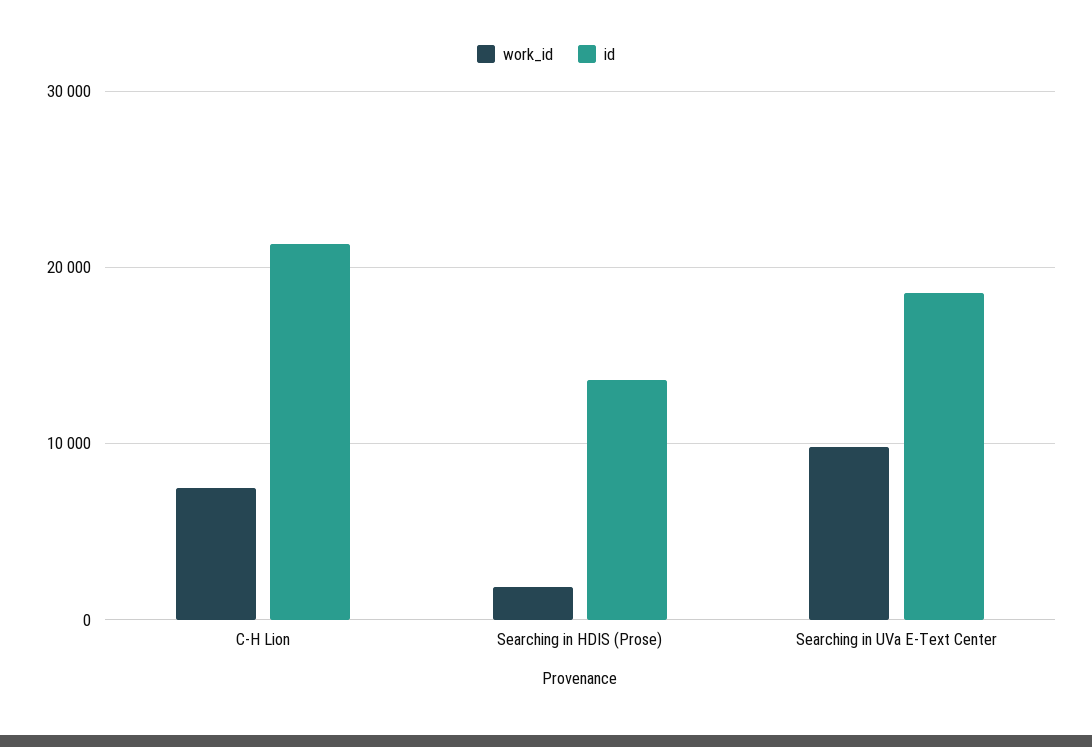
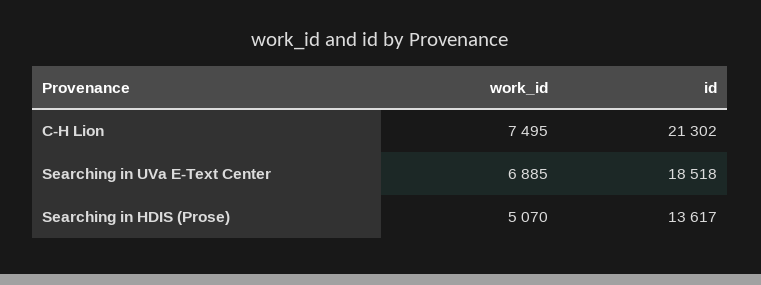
work_id, Searching in HDIS (Prose): 2000 -> 5070
work_id, Searching in UVa E-Text Center: 10000 -> 6885

